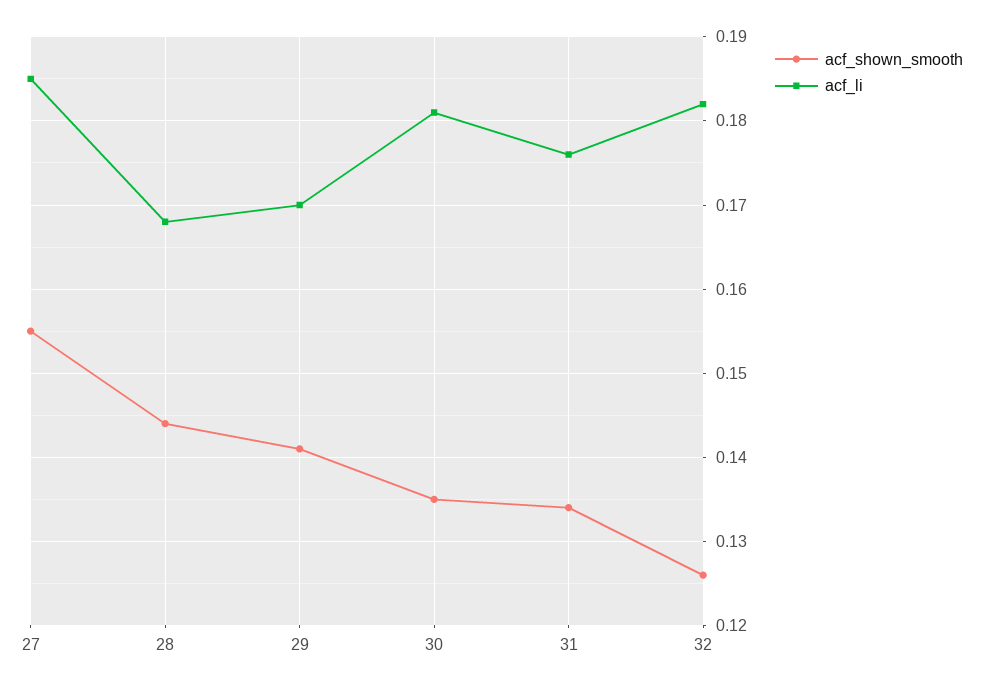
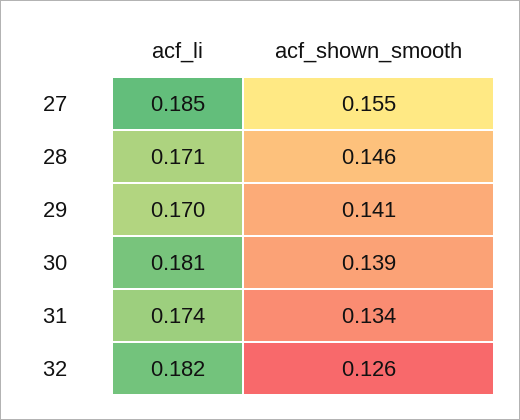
acf_shown_smooth, 28: 0.144 -> 0.146
acf_li, 28: 0.168 -> 0.171
acf_shown_smooth, 30: 0.135 -> 0.139
acf_li, 31: 0.176 -> 0.174

